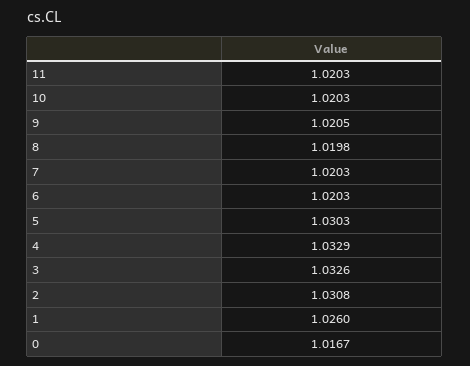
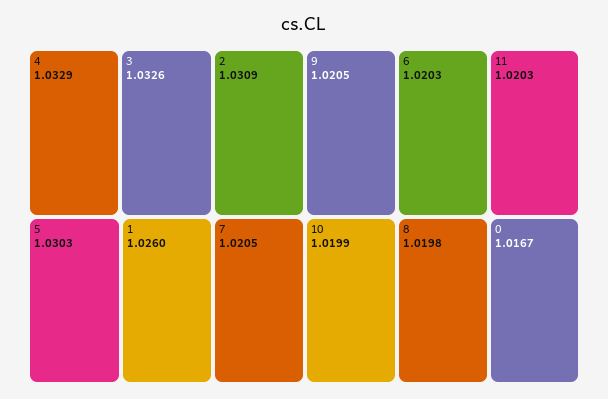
10: 1.0203 -> 1.0199
7: 1.0203 -> 1.0205
2: 1.0308 -> 1.0309

